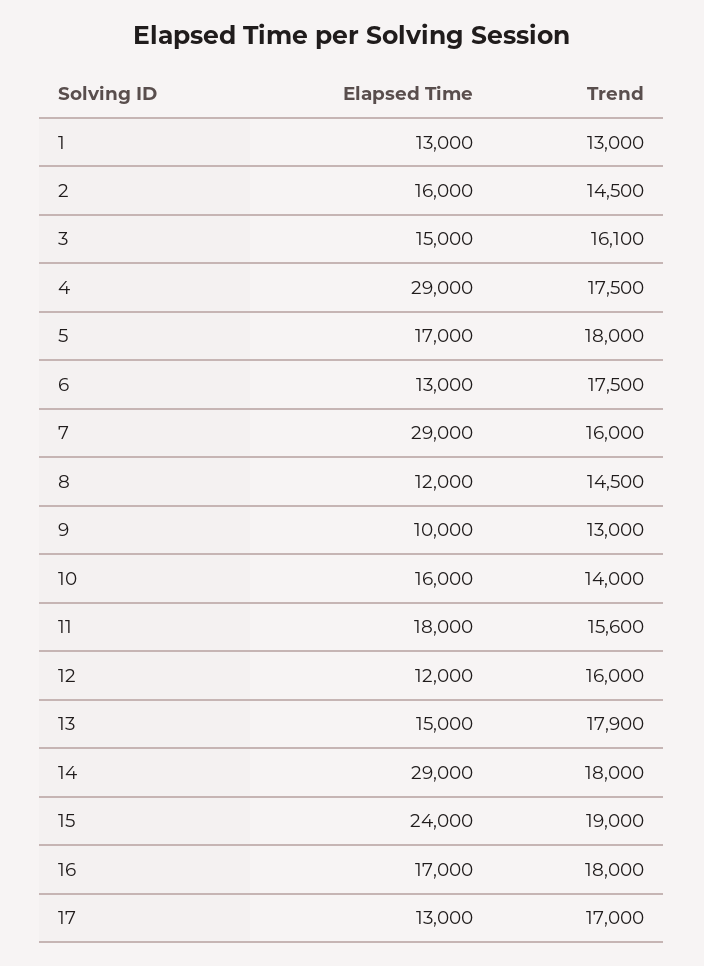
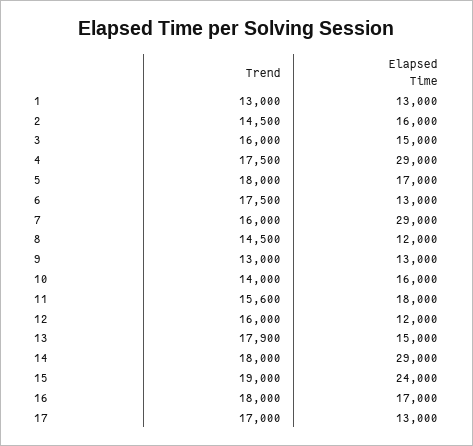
Trend, 3: 16100 -> 16000
Elapsed Time, 9: 10000 -> 13000

